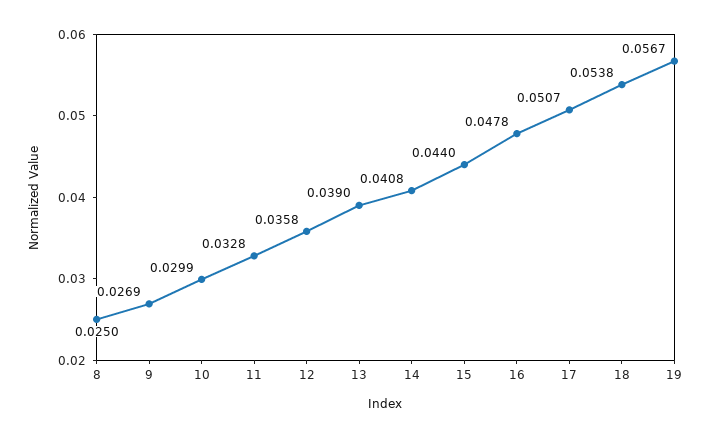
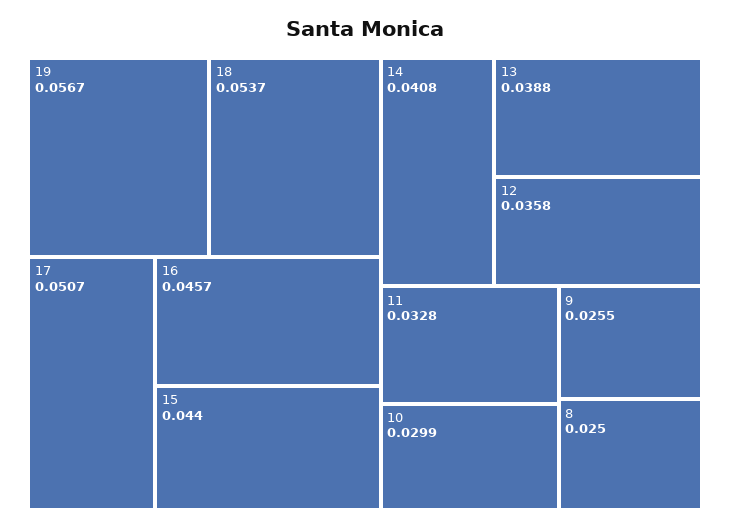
9: 0.0269 -> 0.0255
13: 0.039 -> 0.0388
16: 0.0478 -> 0.0457
18: 0.0538 -> 0.0537

